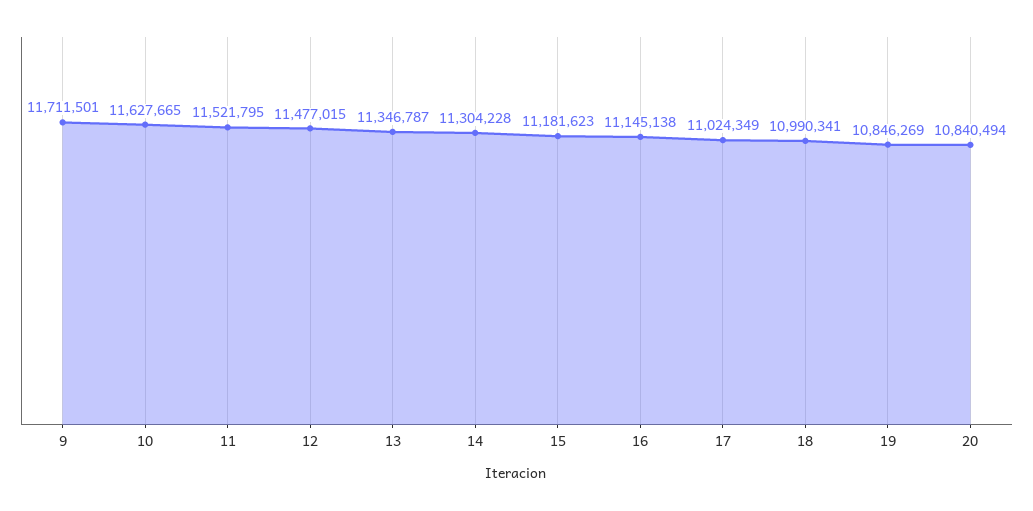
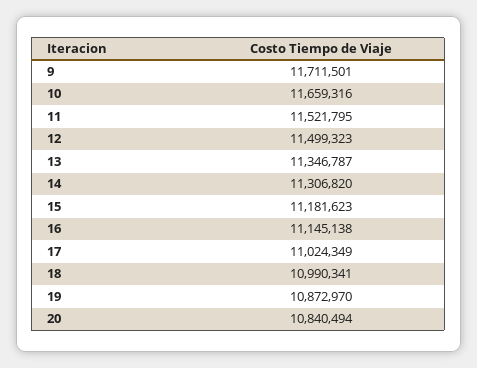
10: 11627665 -> 11659316
12: 11477015 -> 11499323
14: 11304228 -> 11306820
19: 10846269 -> 10872970

